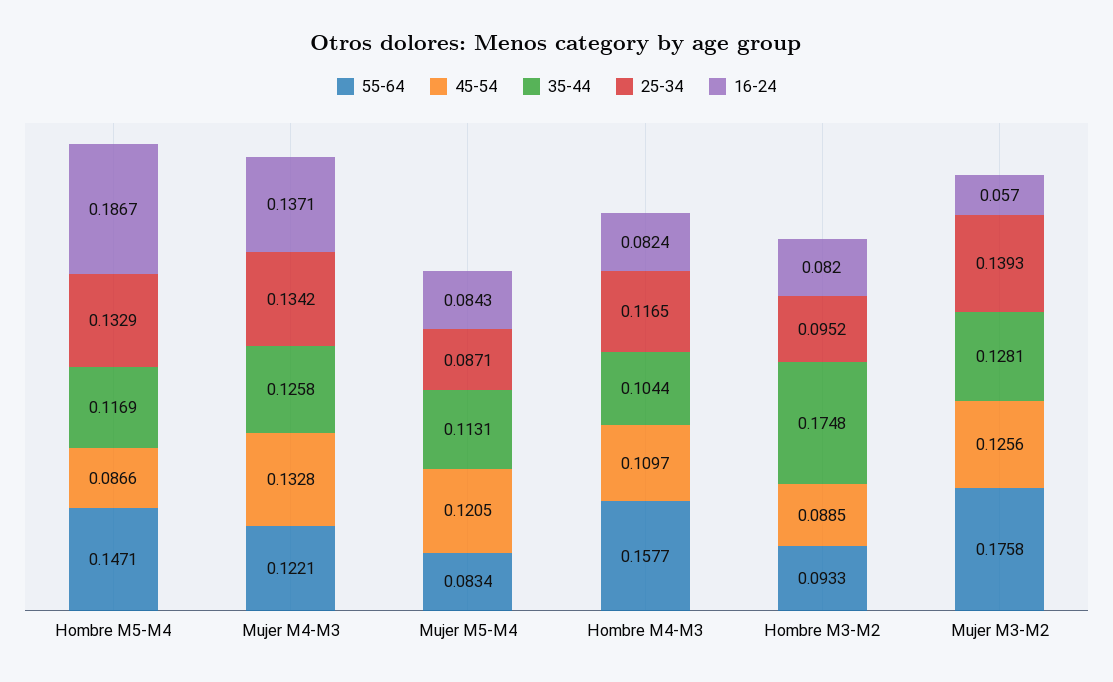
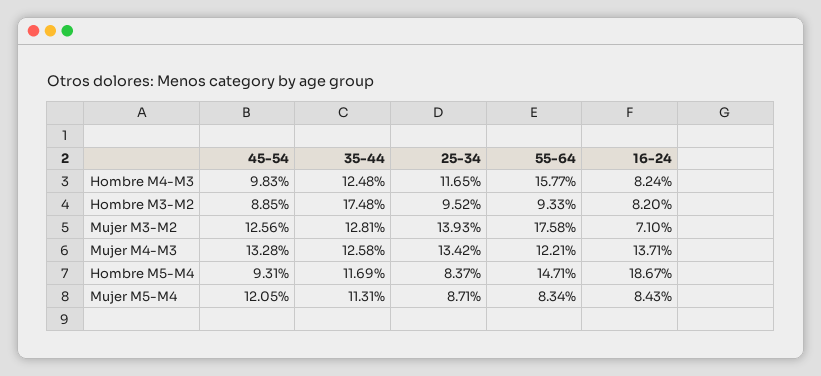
45-54, Hombre M5-M4: 0.0866 -> 0.0931
25-34, Hombre M5-M4: 0.1329 -> 0.0837
45-54, Hombre M4-M3: 0.1097 -> 0.0983
35-44, Hombre M4-M3: 0.1044 -> 0.1248
16-24, Mujer M3-M2: 0.057 -> 0.071

